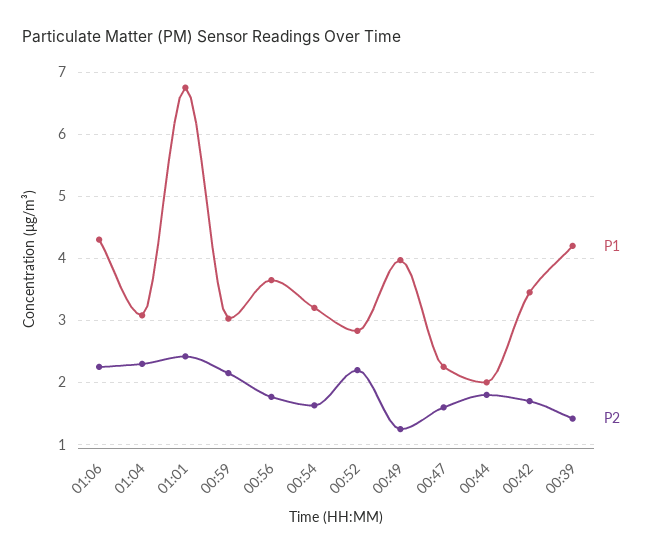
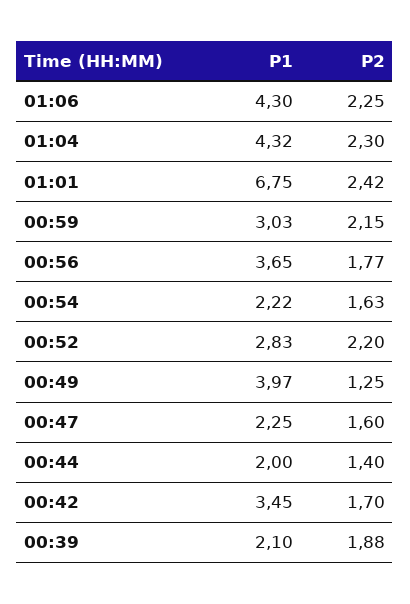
P1, 01:04: 3.1 -> 4.32
P1, 00:54: 3.2 -> 2.22
P2, 00:44: 1.8 -> 1.4
P1, 00:39: 4.2 -> 2.1
P2, 00:39: 1.4 -> 1.88

